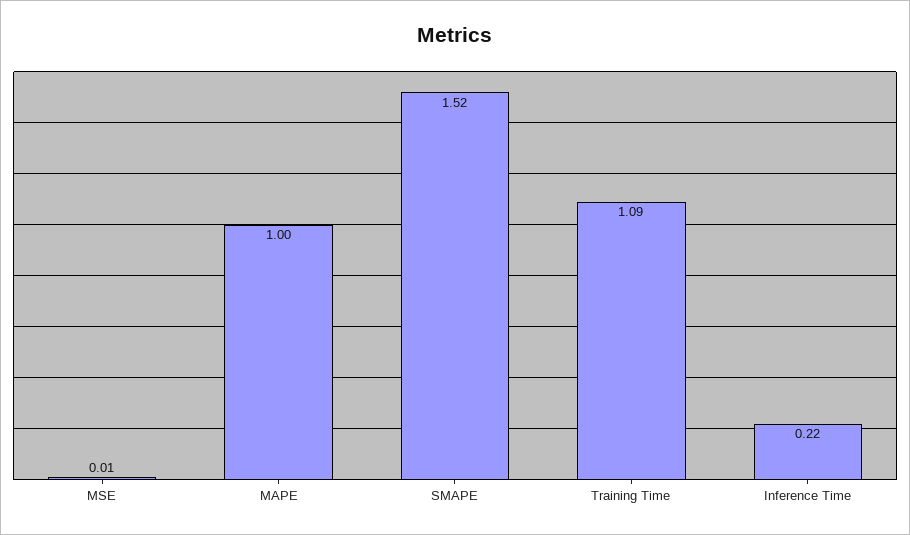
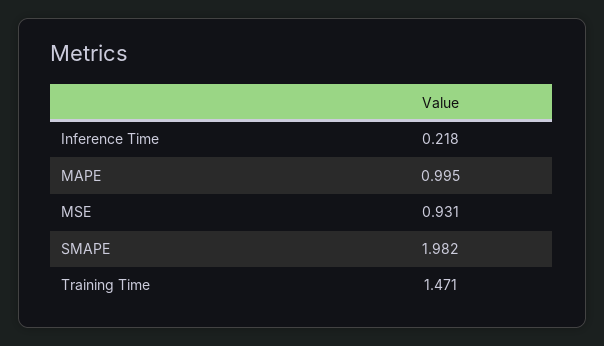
MSE: 0.01 -> 0.931
SMAPE: 1.52 -> 1.982
Training Time: 1.09 -> 1.471

